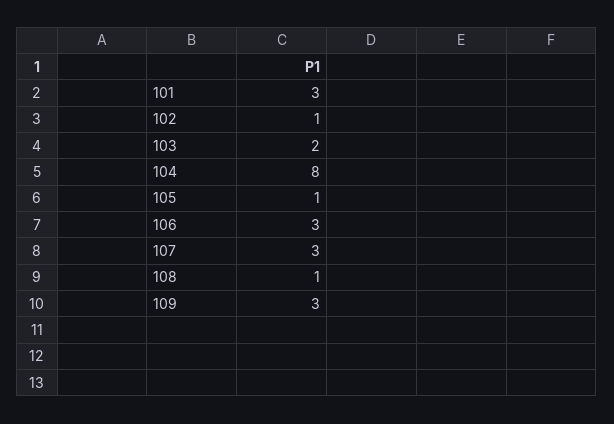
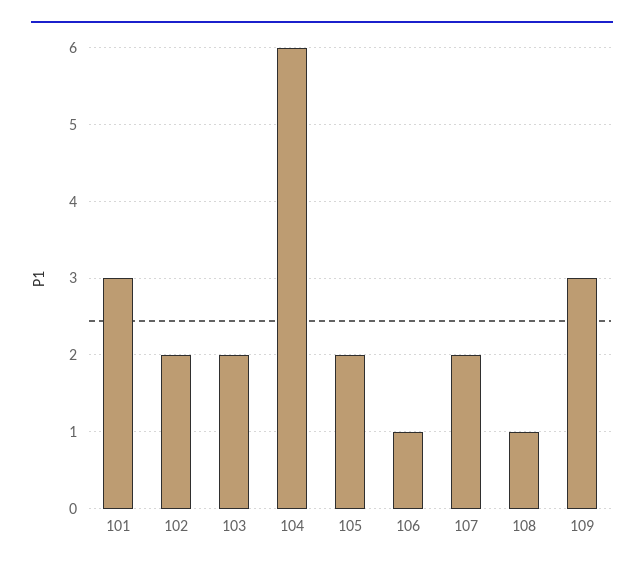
102: 1 -> 2
104: 8 -> 6
105: 1 -> 2
106: 3 -> 1
107: 3 -> 2

